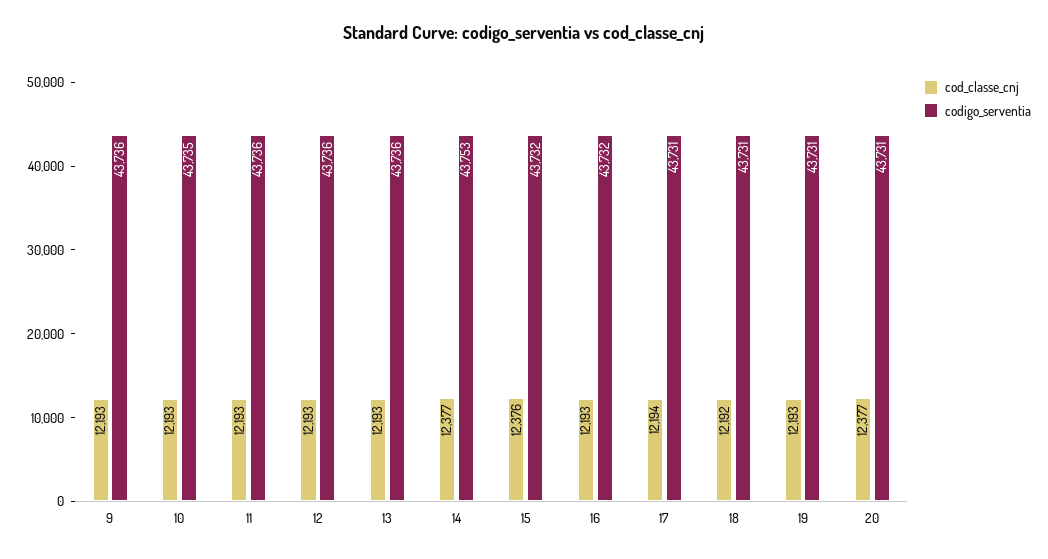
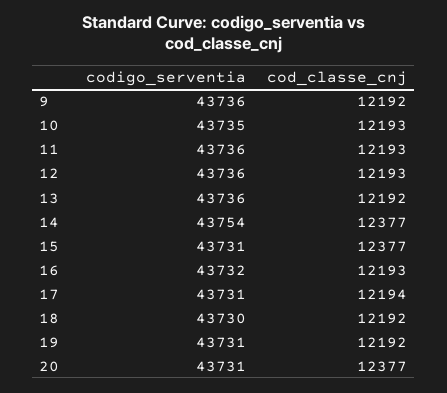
cod_classe_cnj, 9: 12193 -> 12192
cod_classe_cnj, 13: 12193 -> 12192
codigo_serventia, 14: 43753 -> 43754
cod_classe_cnj, 15: 12376 -> 12377
codigo_serventia, 15: 43732 -> 43731
codigo_serventia, 18: 43731 -> 43730
cod_classe_cnj, 19: 12193 -> 12192

